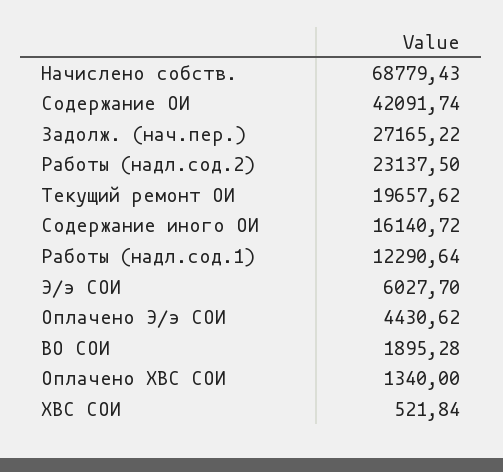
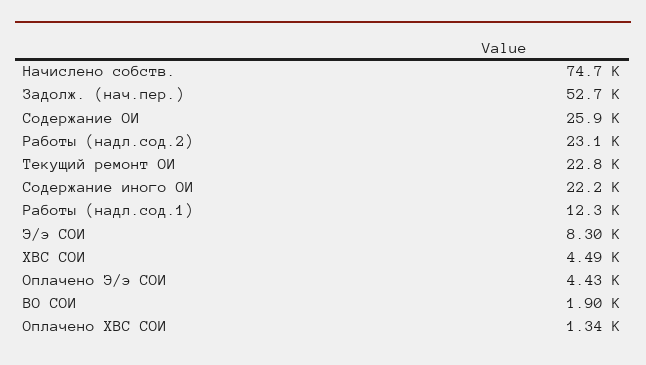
Начислено собств.: 68779.43 -> 74700
Содержание ОИ: 42091.74 -> 25900
Задолж. (нач.пер.): 27165.22 -> 52700
Текущий ремонт ОИ: 19657.62 -> 22800
Содержание иного ОИ: 16140.72 -> 22200
Э/э СОИ: 6027.7 -> 8300
ХВС СОИ: 521.84 -> 4490

